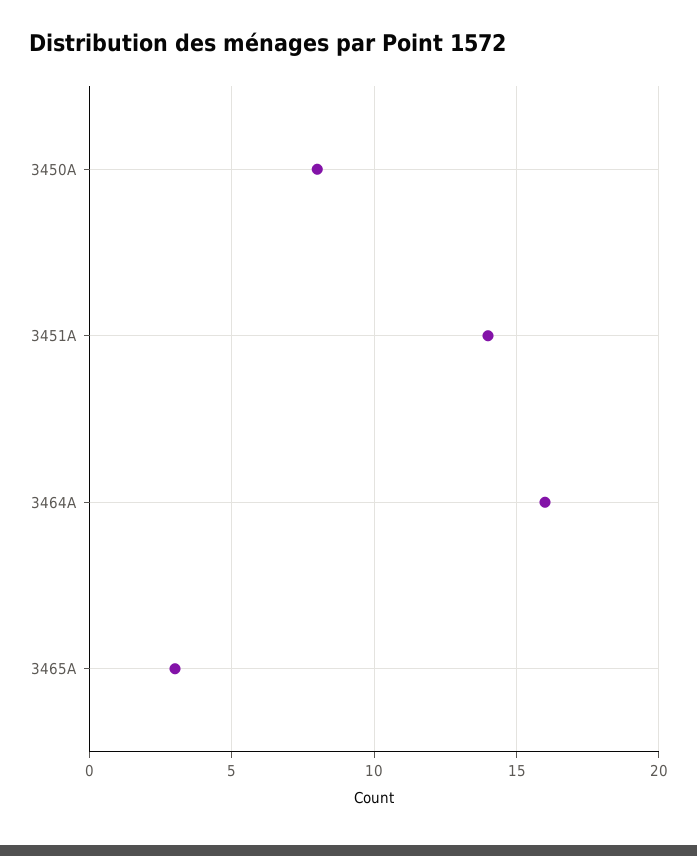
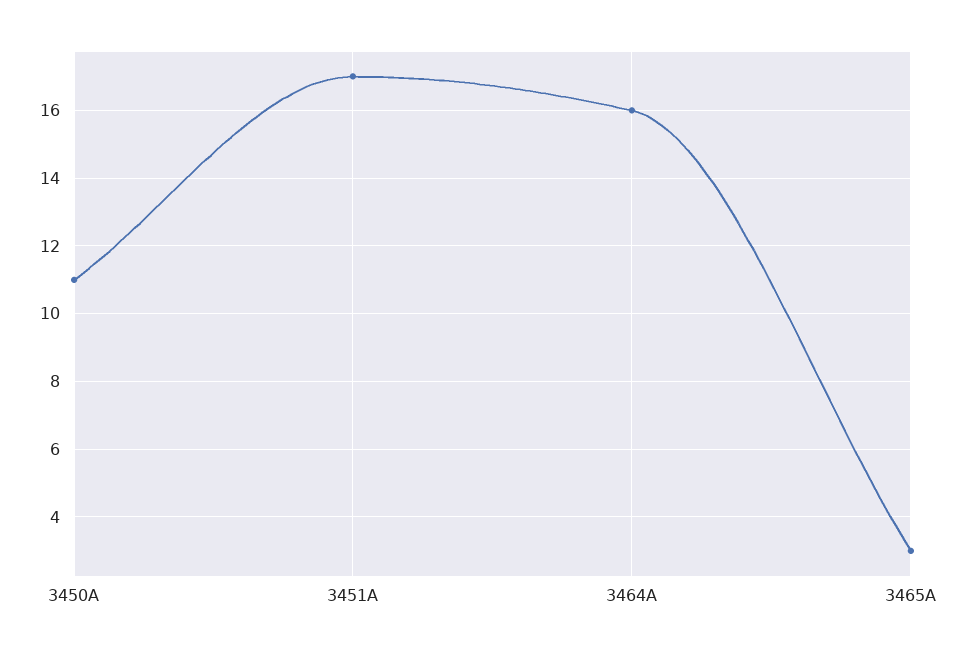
3450A: 8 -> 11
3451A: 14 -> 17

